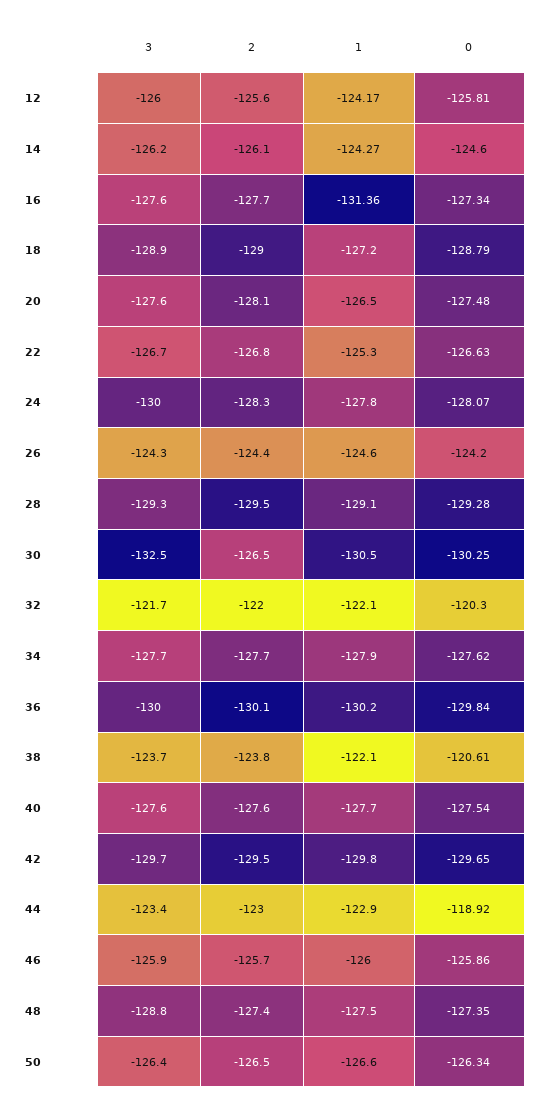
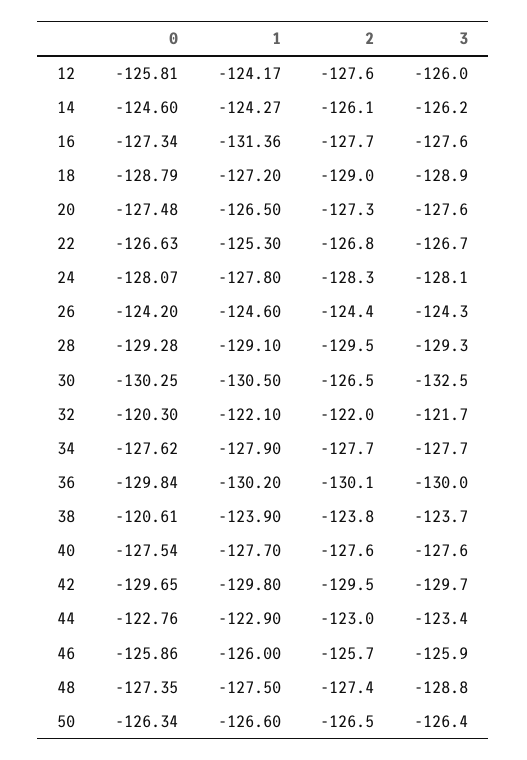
2, 12: -125.6 -> -127.6
2, 20: -128.1 -> -127.3
3, 24: -130 -> -128.1
1, 38: -122.1 -> -123.9
0, 44: -118.92 -> -122.76

